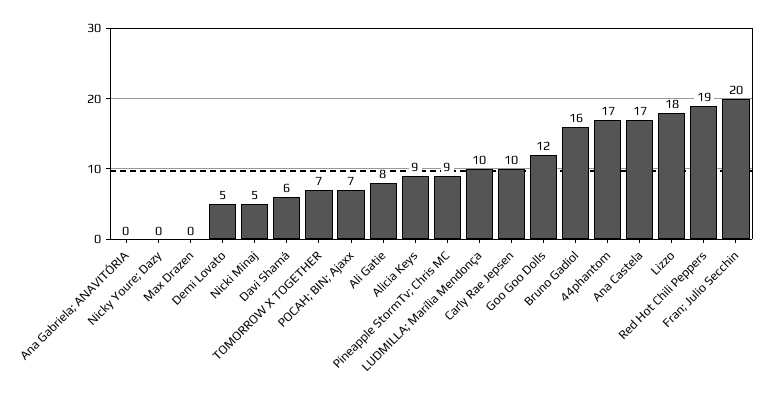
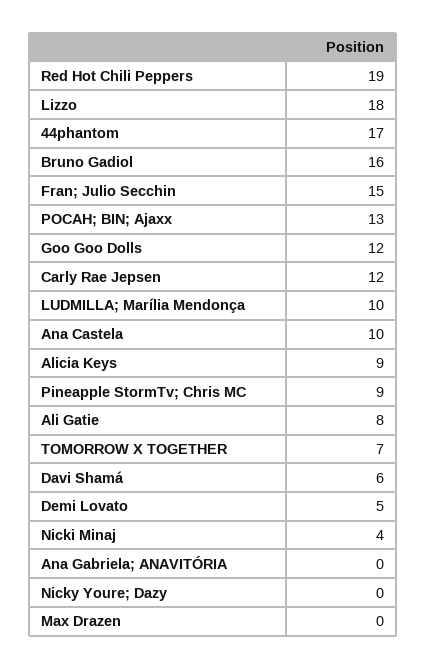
Nicki Minaj: 5 -> 4
POCAH; BIN; Ajaxx: 7 -> 13
Carly Rae Jepsen: 10 -> 12
Ana Castela: 17 -> 10
Fran; Julio Secchin: 20 -> 15

